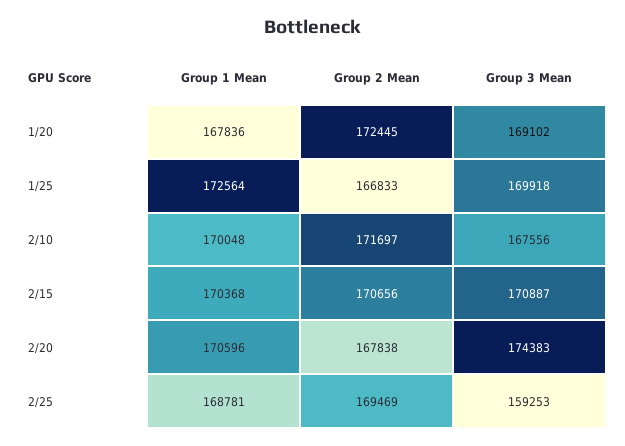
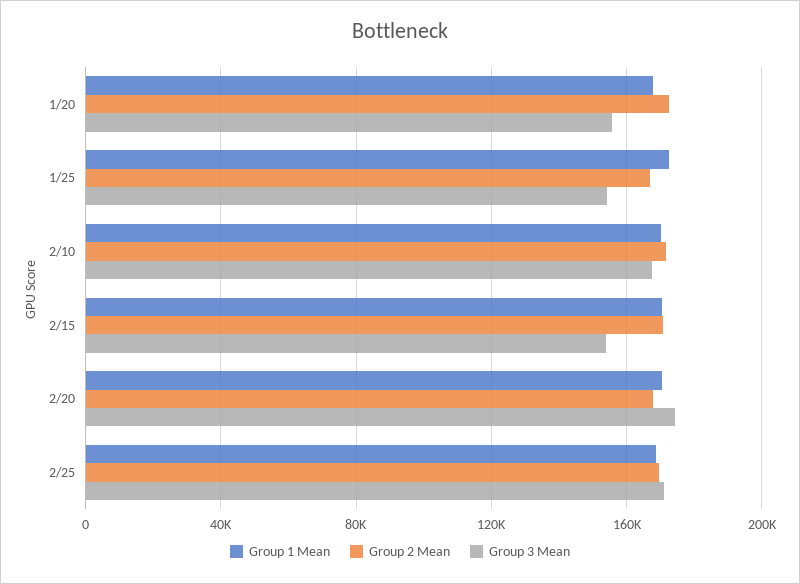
Group 3 Mean, 1/20: 169102 -> 155000
Group 3 Mean, 1/25: 169918 -> 155000
Group 3 Mean, 2/15: 170887 -> 155000
Group 3 Mean, 2/25: 159253 -> 170000

